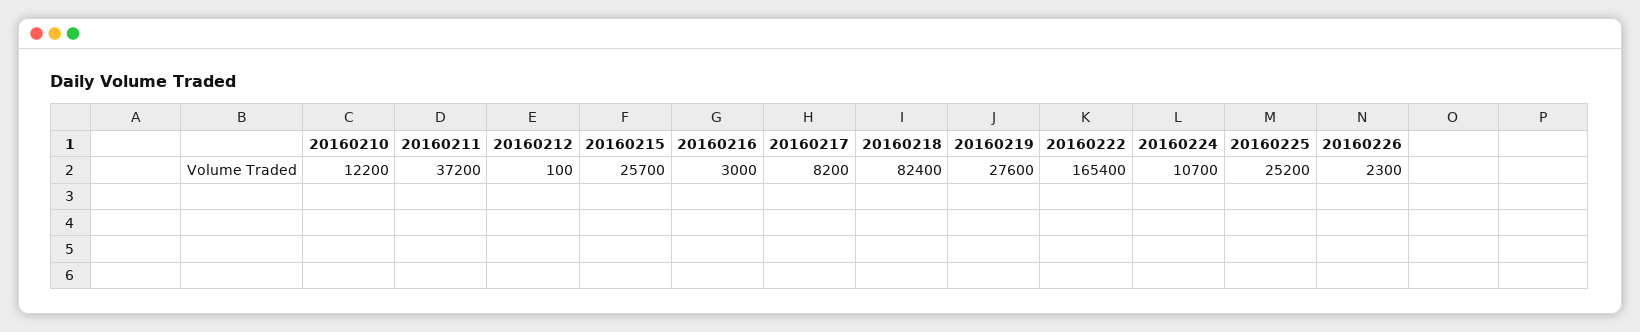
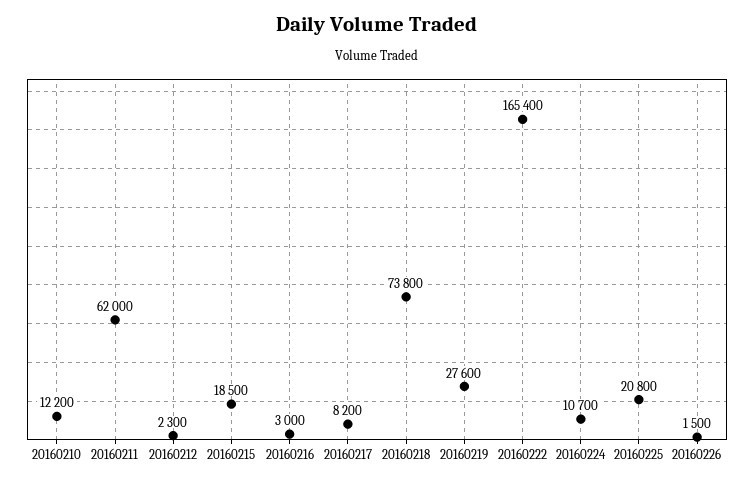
20160211: 37200 -> 62000
20160212: 100 -> 2300
20160215: 25700 -> 18500
20160218: 82400 -> 73800
20160225: 25200 -> 20800
20160226: 2300 -> 1500

